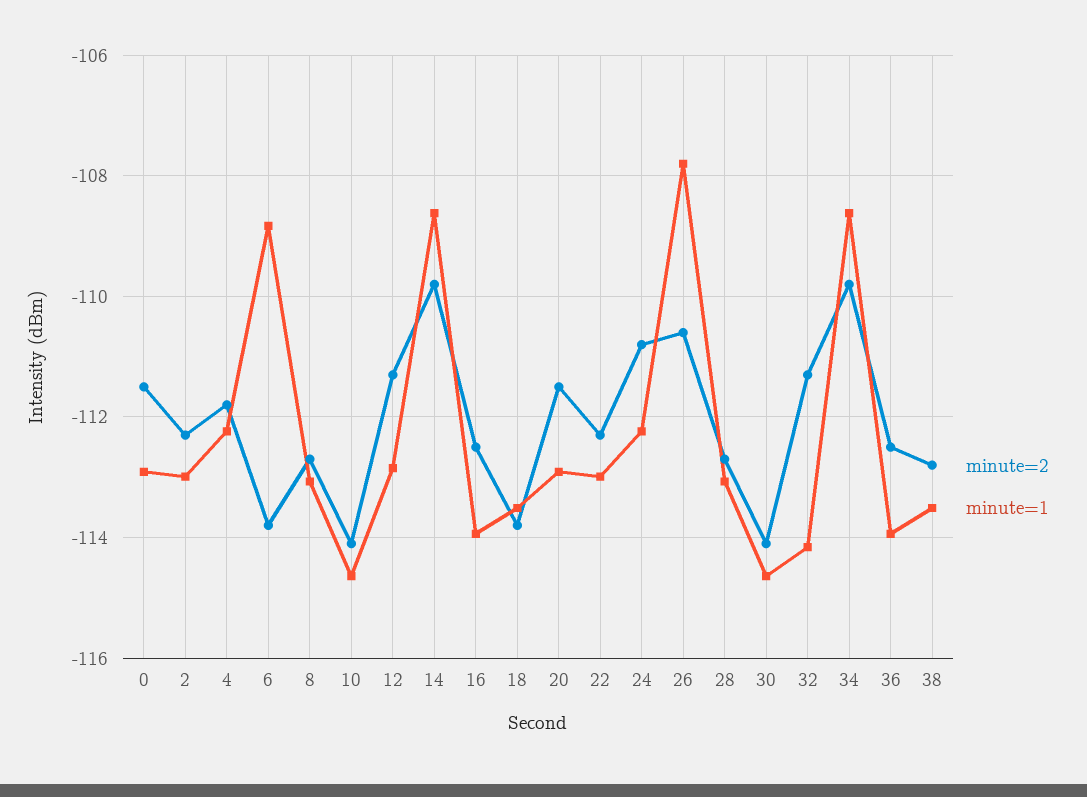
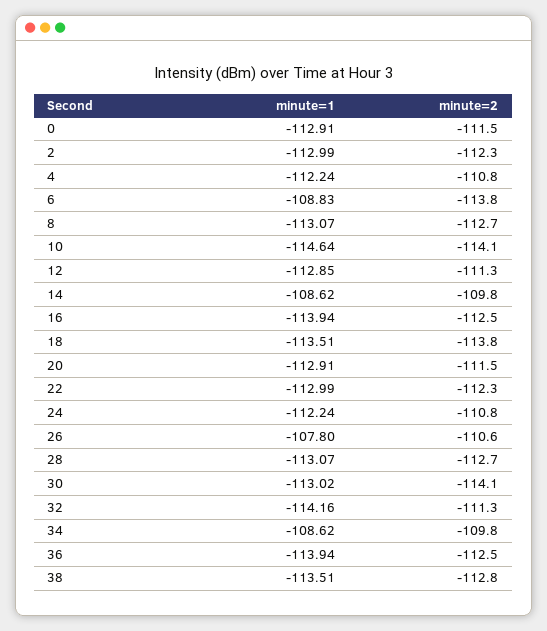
minute=2, 4: -111.8 -> -110.8
minute=1, 30: -114.6 -> -113.02

